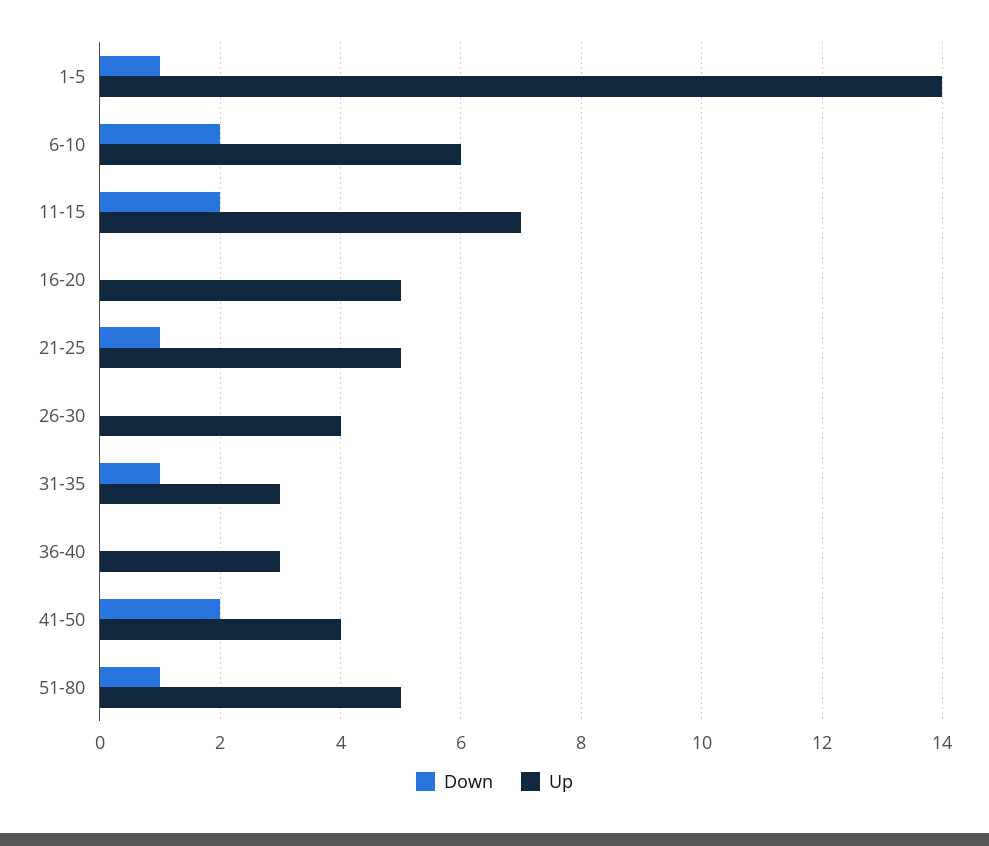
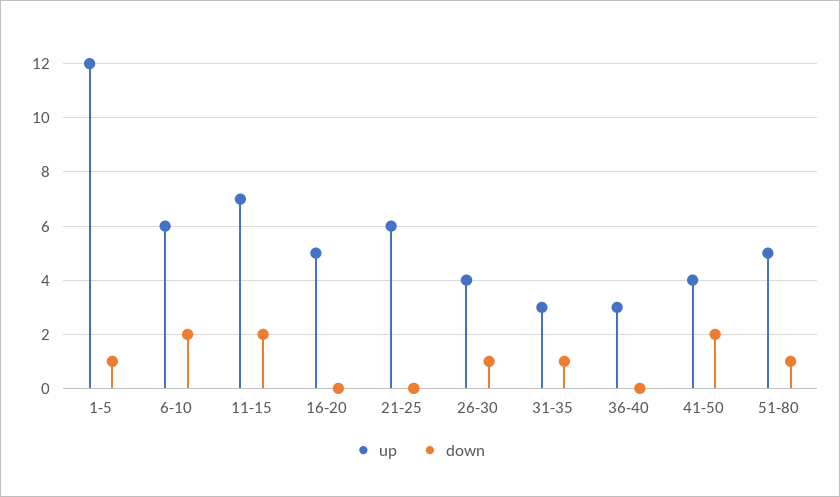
Up, 1-5: 14 -> 12
Down, 21-25: 1 -> 0
Up, 21-25: 5 -> 6
Down, 26-30: 0 -> 1

